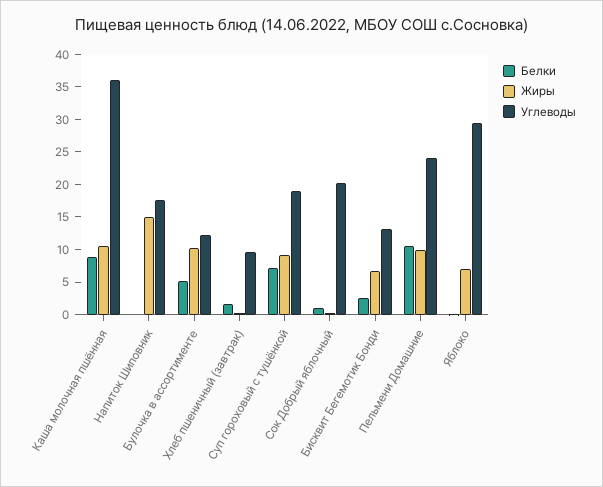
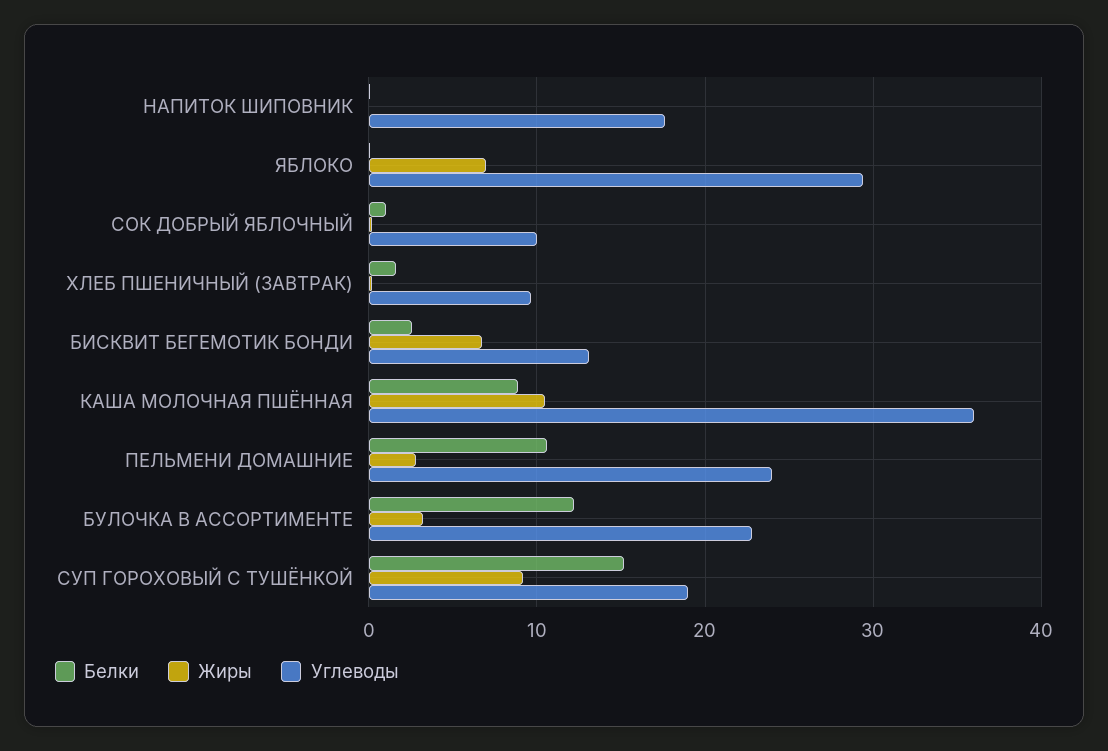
Жиры, Напиток Шиповник: 15 -> 0
Белки, Булочка в ассортименте: 5 -> 12
Жиры, Булочка в ассортименте: 10 -> 3
Углеводы, Булочка в ассортименте: 12.5 -> 23
Белки, Суп гороховый с тушёнкой: 7.5 -> 15
Углеводы, Сок Добрый яблочный: 20 -> 10
Жиры, Пельмени Домашние: 10 -> 3

